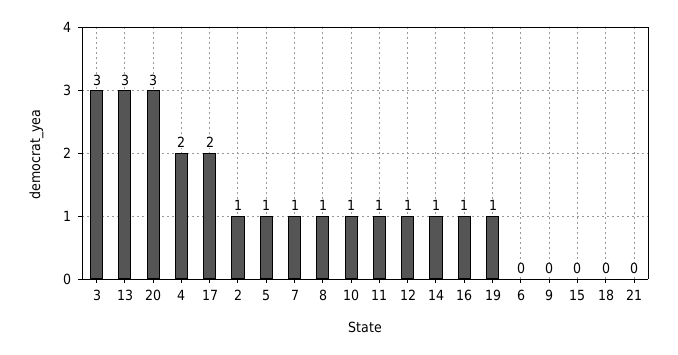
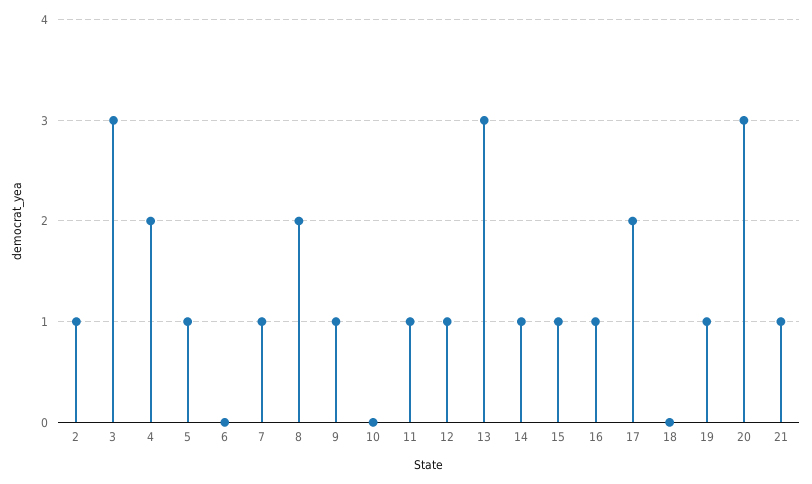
8: 1 -> 2
10: 1 -> 0
9: 0 -> 1
15: 0 -> 1
21: 0 -> 1

